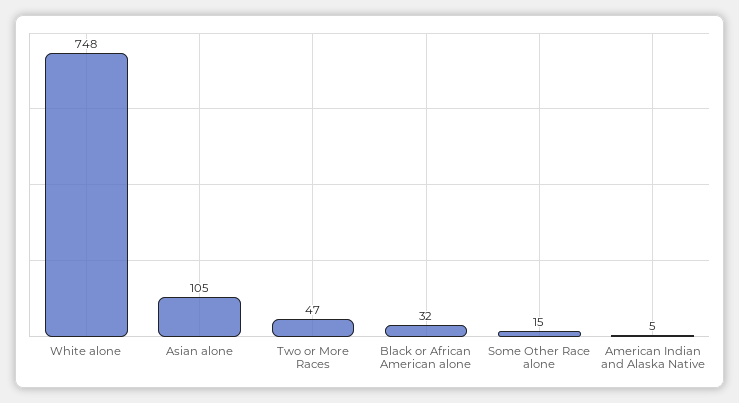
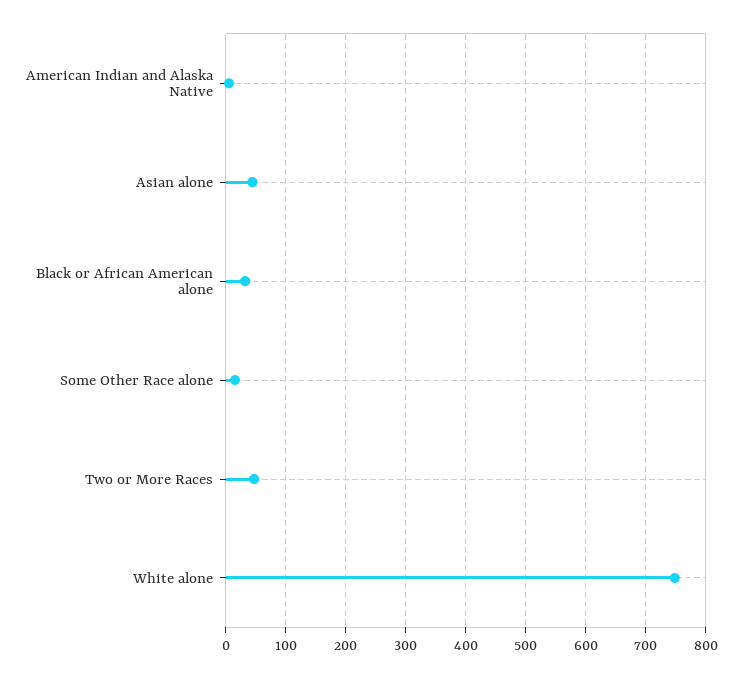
Asian alone: 105 -> 40

